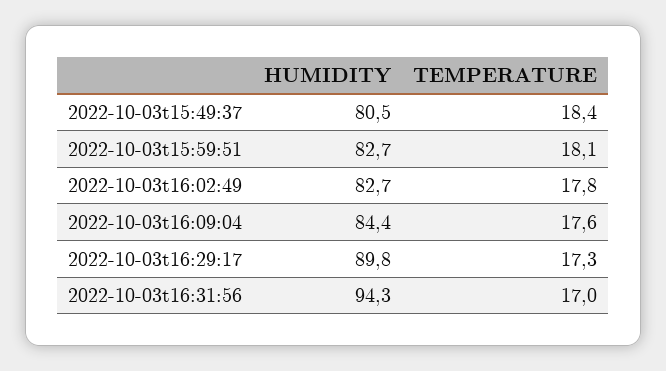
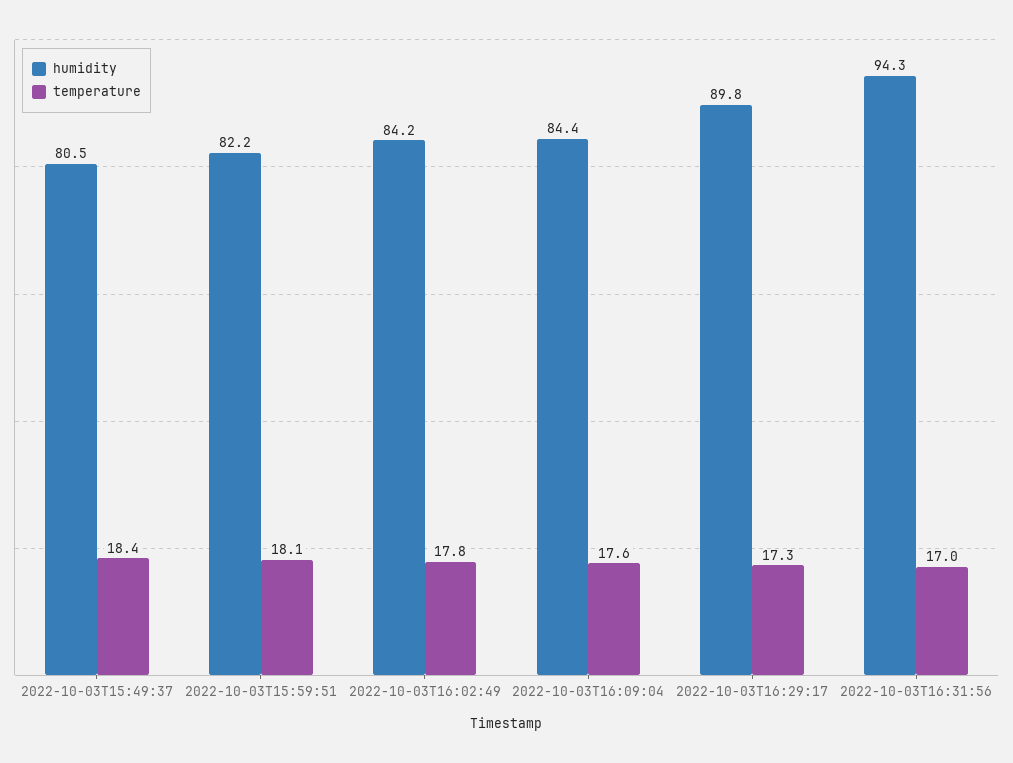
HUMIDITY, 2022-10-03t15:59:51: 82.7 -> 82.2
HUMIDITY, 2022-10-03t16:02:49: 82.7 -> 84.2

